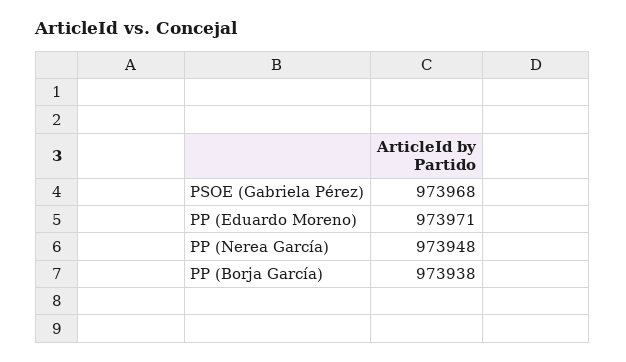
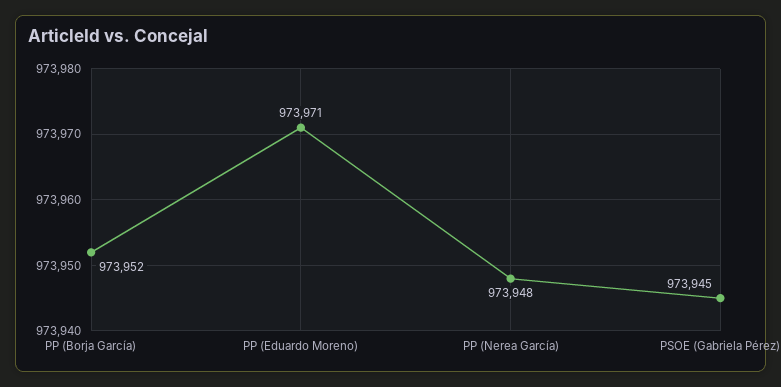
PSOE (Gabriela Pérez): 973968 -> 973945
PP (Borja García): 973938 -> 973952

